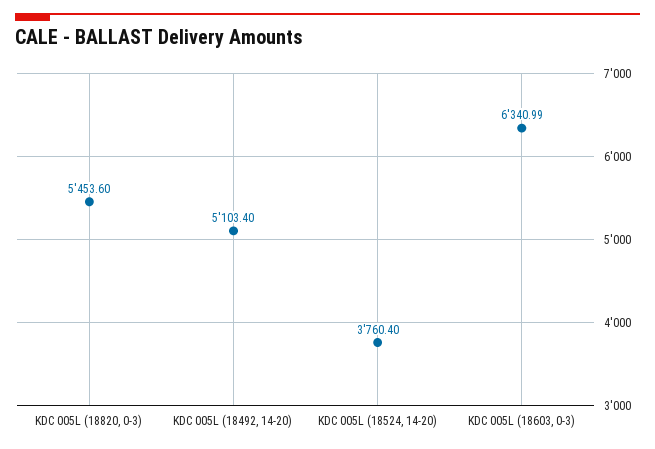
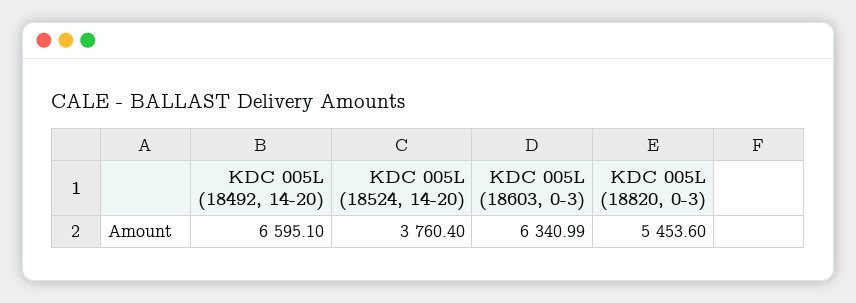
KDC 005L (18492, 14-20): 5103.4 -> 6595.1

